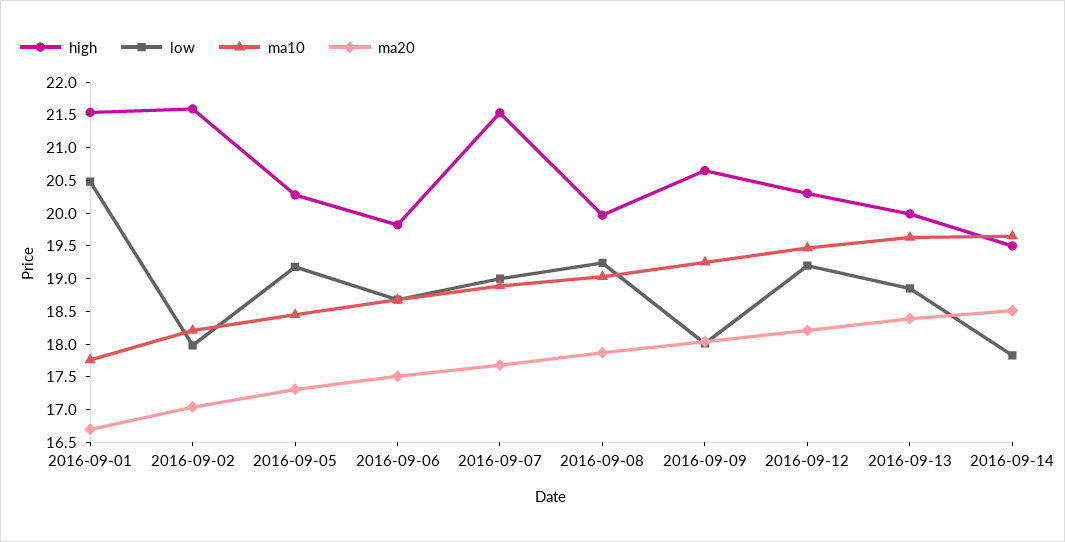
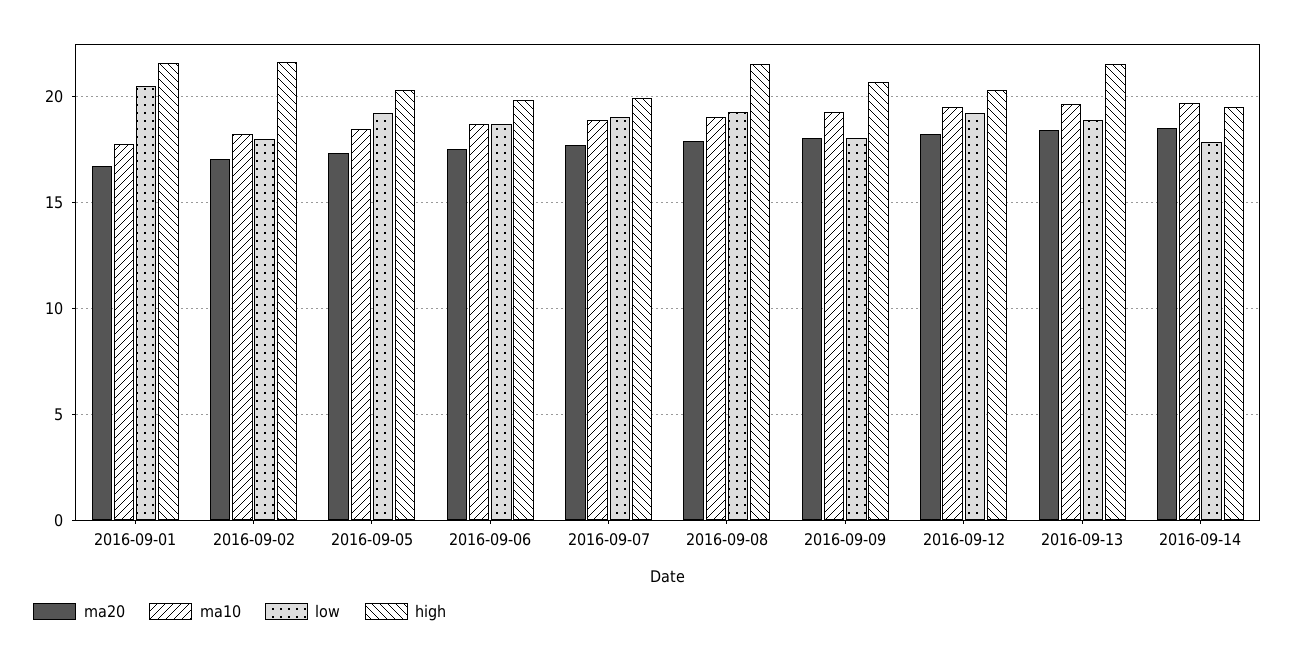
high, 2016-09-07: 21.5 -> 20
high, 2016-09-08: 20 -> 21.5
high, 2016-09-13: 20 -> 21.5

